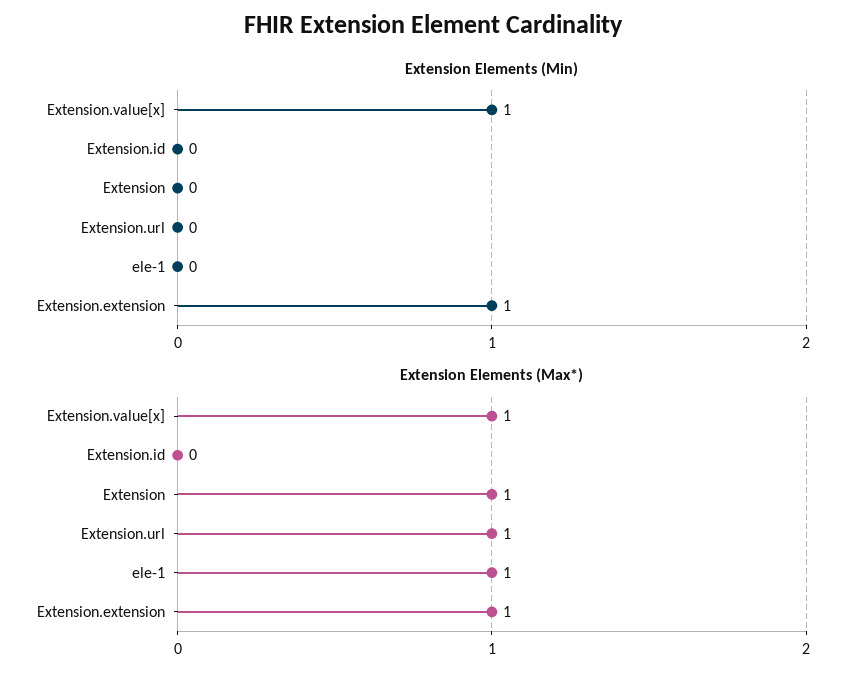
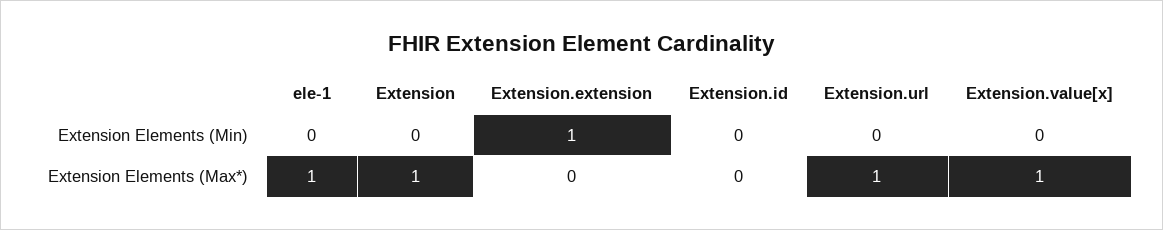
Extension Elements (Min), Extension.value[x]: 1 -> 0
Extension Elements (Max*), Extension.extension: 1 -> 0

